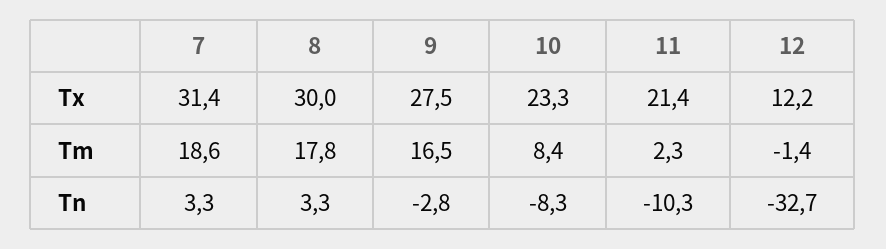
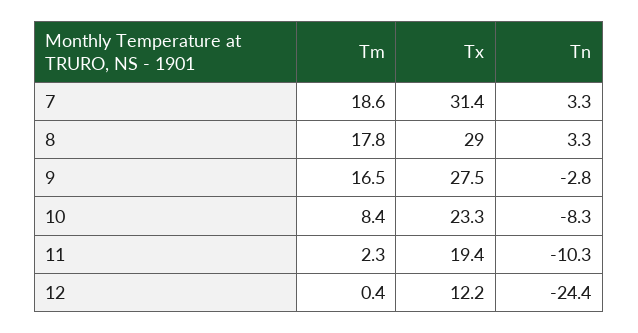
8, Tx: 30 -> 29
11, Tx: 21.4 -> 19.4
12, Tm: -1.4 -> 0.4
12, Tn: -32.7 -> -24.4

